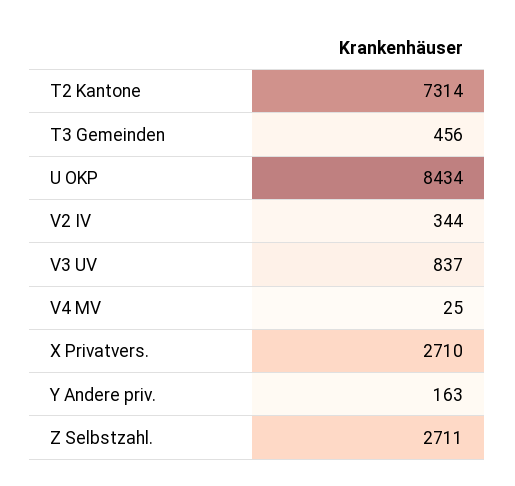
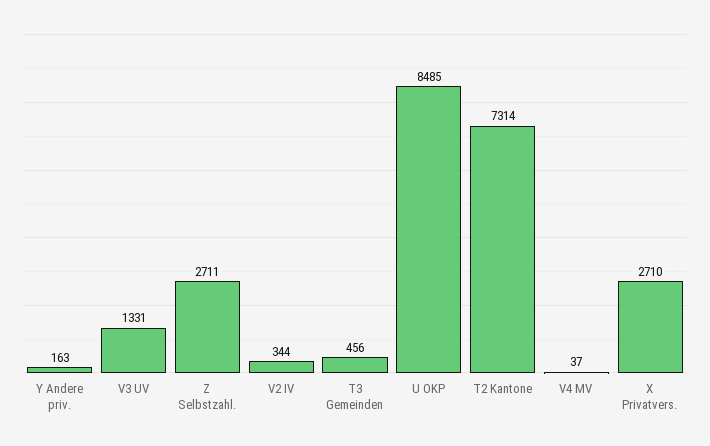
U OKP: 8434 -> 8485
V3 UV: 837 -> 1331
V4 MV: 25 -> 37

